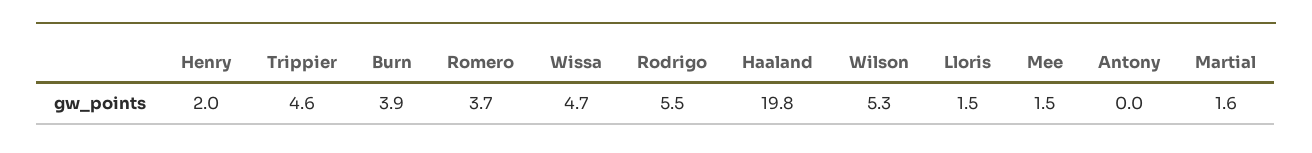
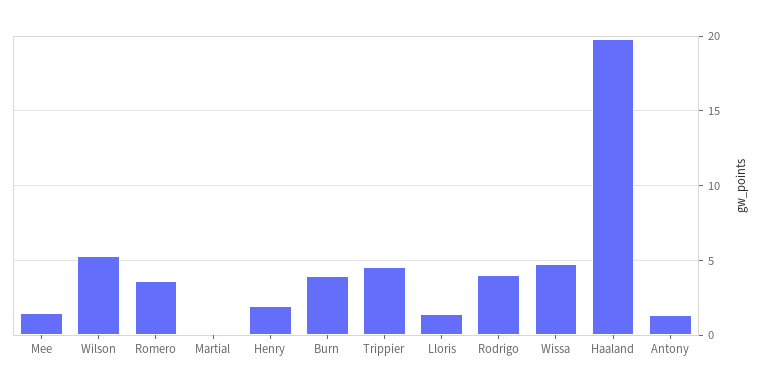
Rodrigo: 5.5 -> 4
Antony: 0 -> 1.5
Martial: 1.6 -> 0

